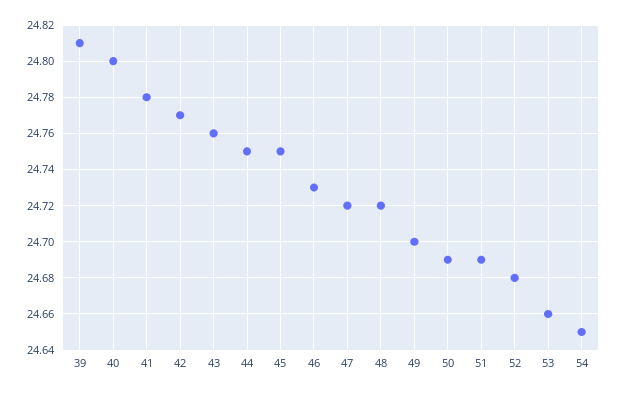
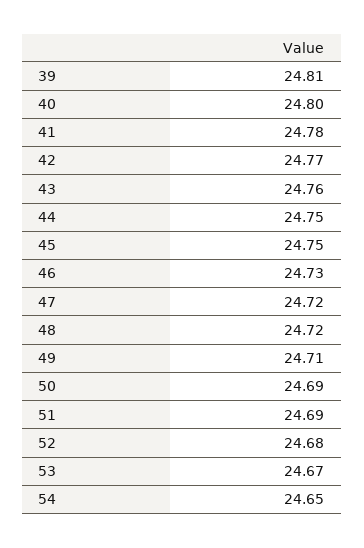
49: 24.7 -> 24.71
53: 24.66 -> 24.67

